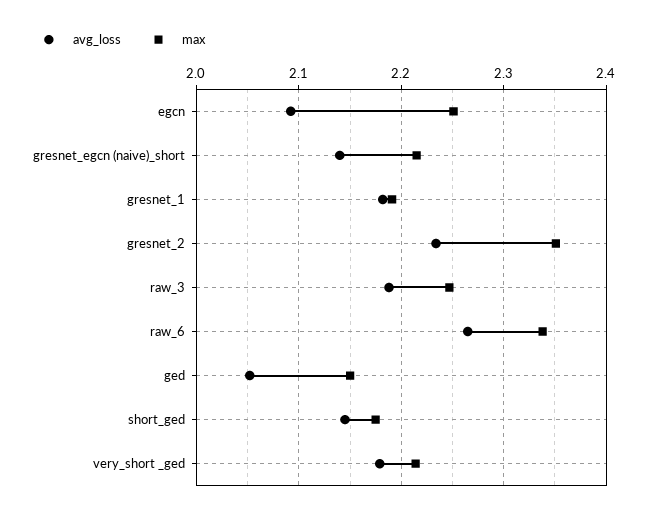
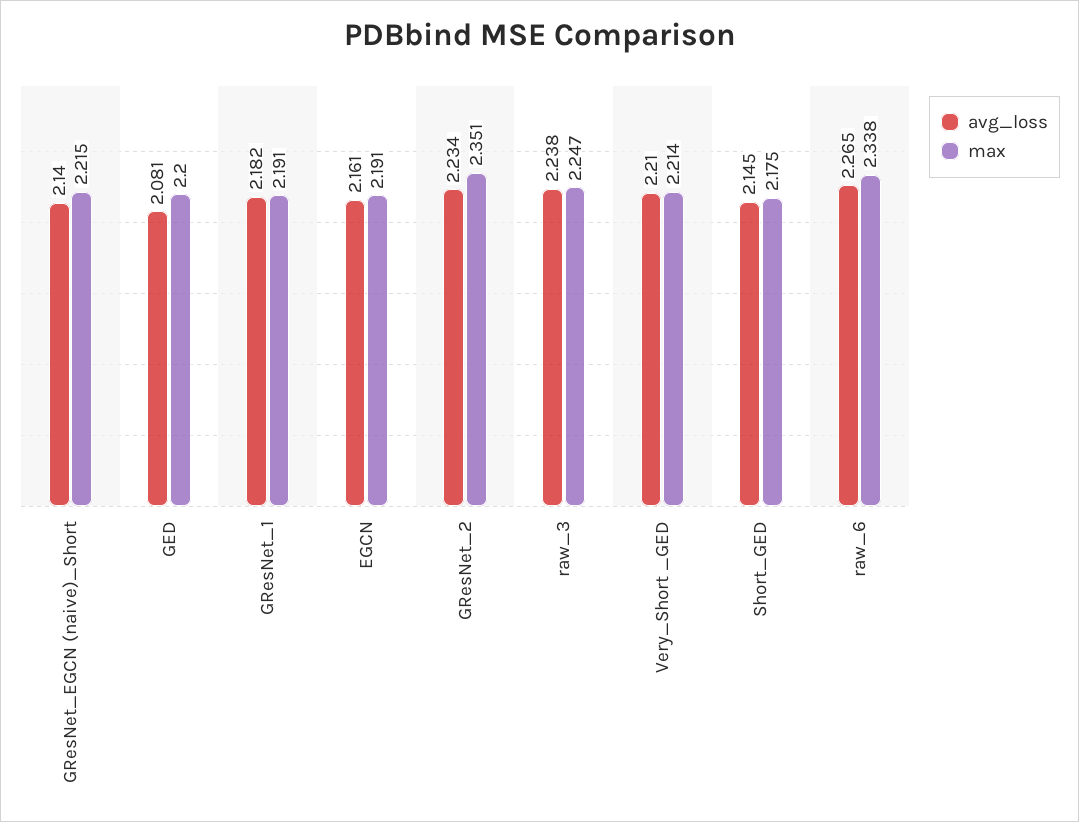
avg_loss, egcn: 2.09 -> 2.161
max, egcn: 2.25 -> 2.191
avg_loss, raw_3: 2.19 -> 2.238
avg_loss, ged: 2.05 -> 2.081
max, ged: 2.15 -> 2.2
avg_loss, very_short _ged: 2.18 -> 2.21

